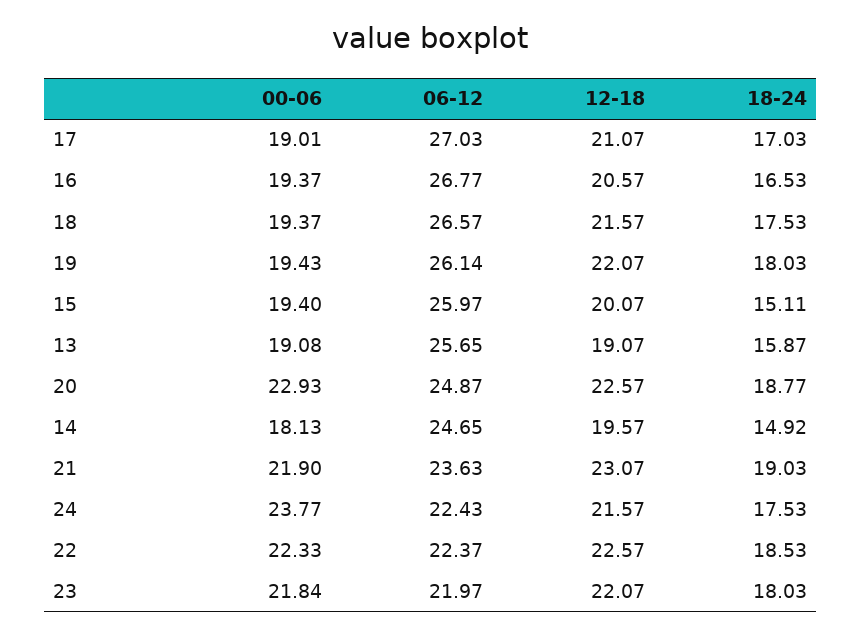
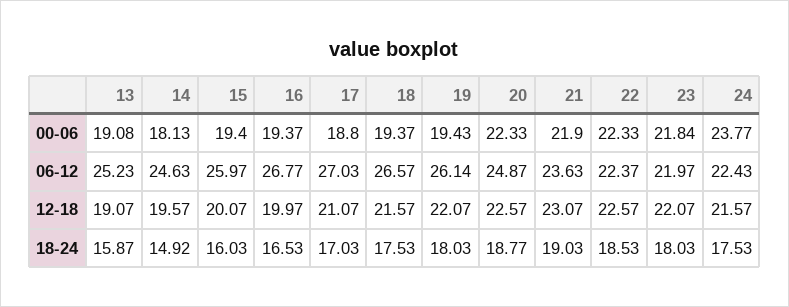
00-06, 17: 19.01 -> 18.8
12-18, 16: 20.57 -> 19.97
18-24, 15: 15.11 -> 16.03
06-12, 13: 25.65 -> 25.23
00-06, 20: 22.93 -> 22.33
06-12, 14: 24.65 -> 24.63

